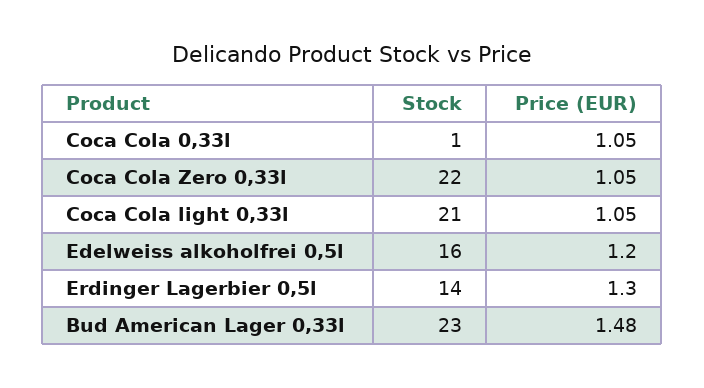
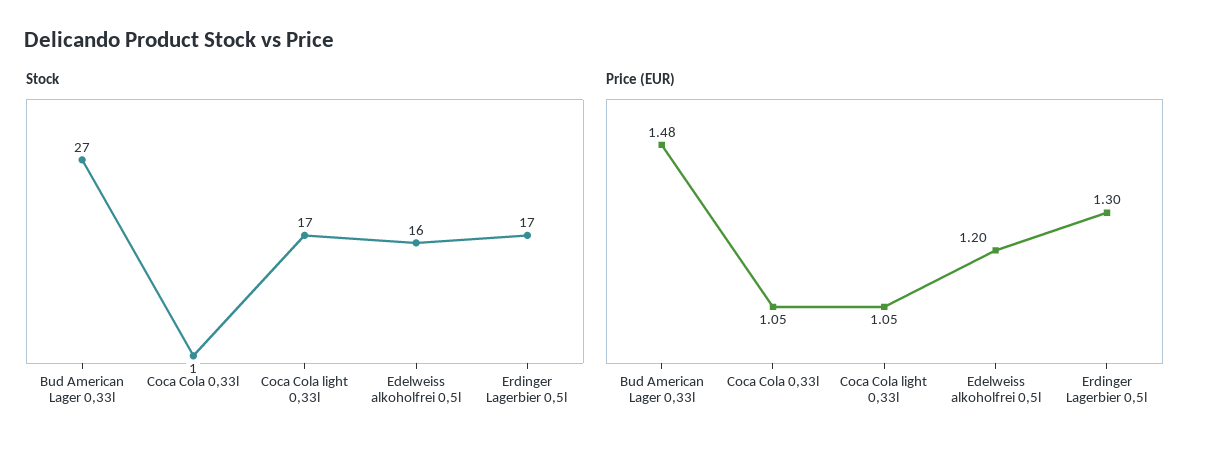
Stock, Coca Cola Zero 0,33l: 22 -> none
Price (EUR), Coca Cola Zero 0,33l: 1.05 -> none
Stock, Coca Cola light 0,33l: 21 -> 17
Stock, Erdinger Lagerbier 0,5l: 14 -> 17
Stock, Bud American Lager 0,33l: 23 -> 27

